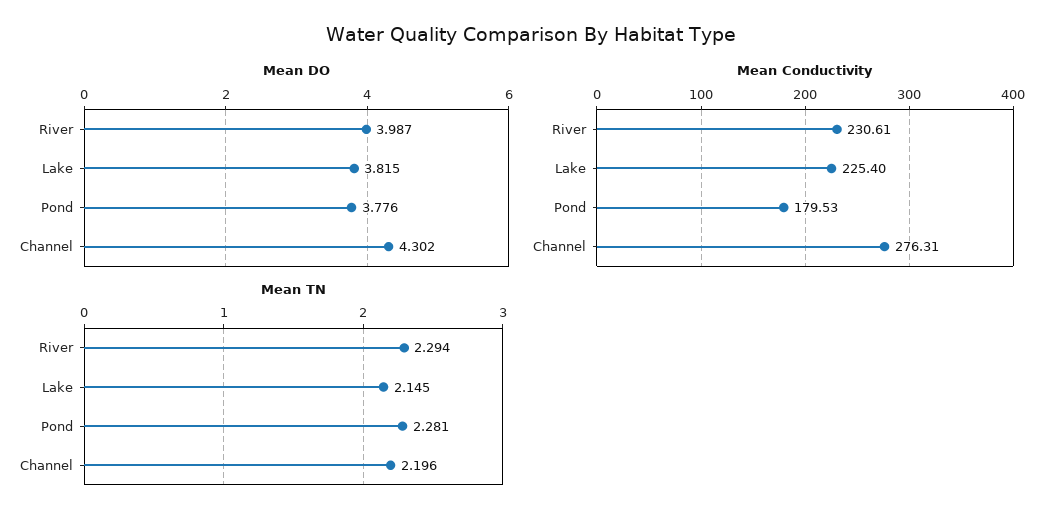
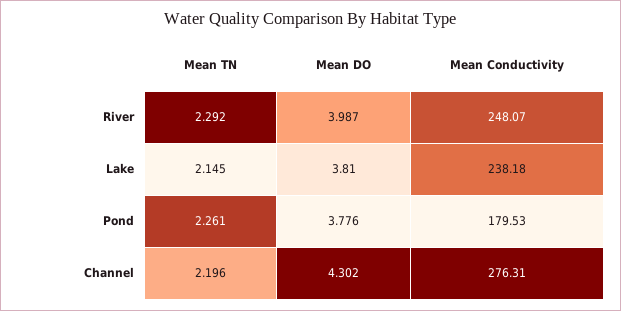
Mean DO, Lake: 3.815 -> 3.81
Mean Conductivity, River: 230.61 -> 248.07
Mean Conductivity, Lake: 225.4 -> 238.18
Mean TN, River: 2.294 -> 2.292
Mean TN, Pond: 2.281 -> 2.261

